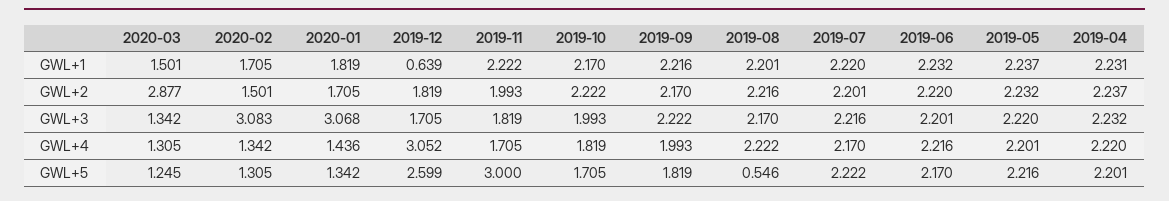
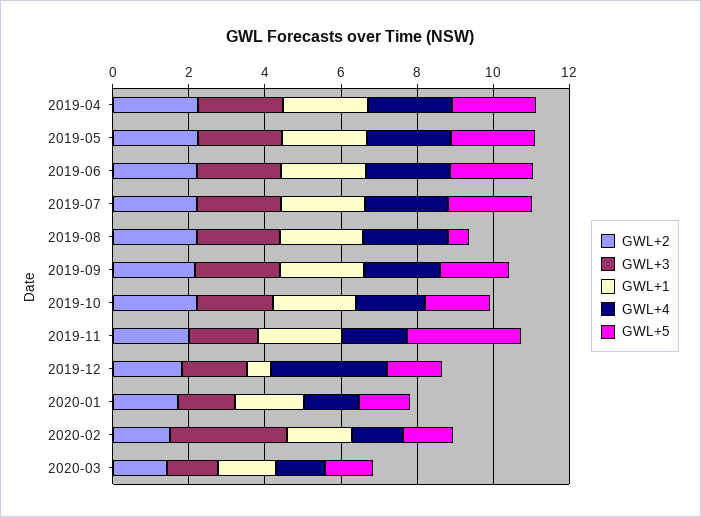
GWL+2, 2020-03: 2.877 -> 1.5
GWL+3, 2020-01: 3.068 -> 1.5
GWL+5, 2019-12: 2.599 -> 1.5

